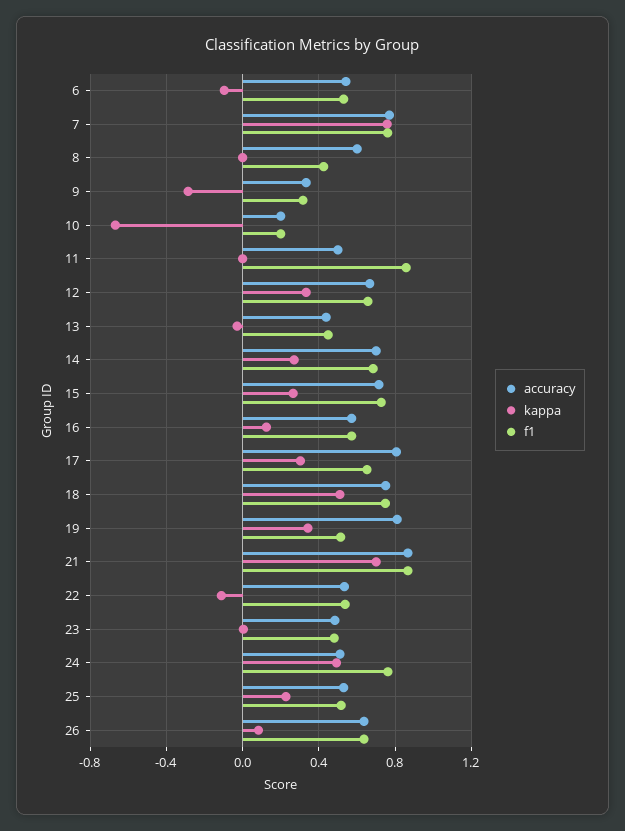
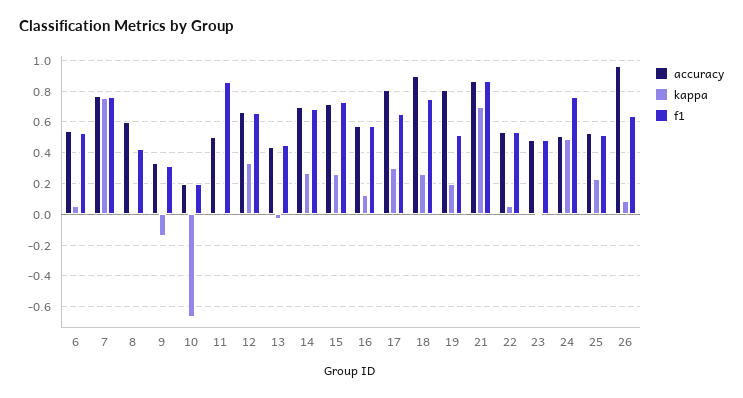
kappa, 6: -0.1 -> 0.05
kappa, 9: -0.3 -> -0.15
accuracy, 18: 0.75 -> 0.9
kappa, 18: 0.5 -> 0.25
kappa, 19: 0.35 -> 0.2
kappa, 22: -0.1 -> 0.05
accuracy, 26: 0.65 -> 0.95

